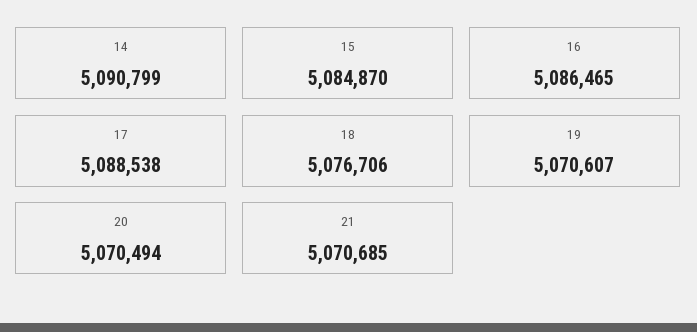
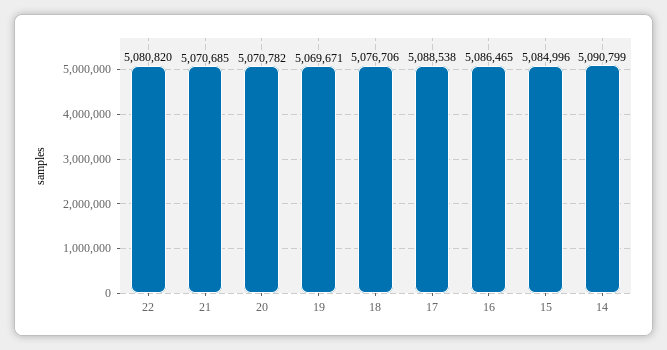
15: 5084870 -> 5084996
19: 5070607 -> 5069671
20: 5070494 -> 5070782
22: none -> 5080820

